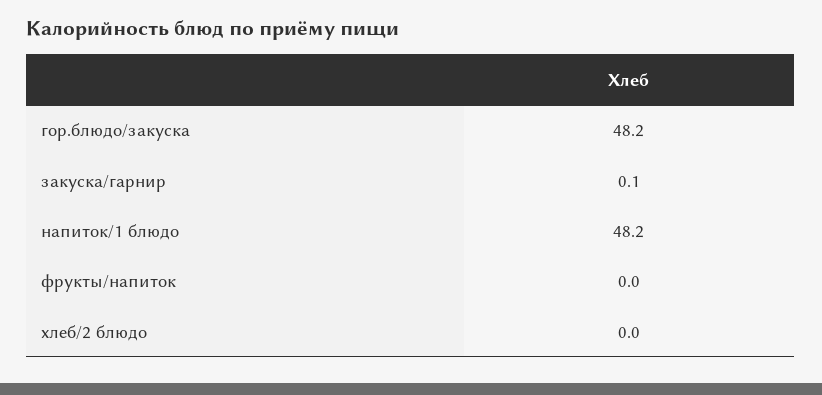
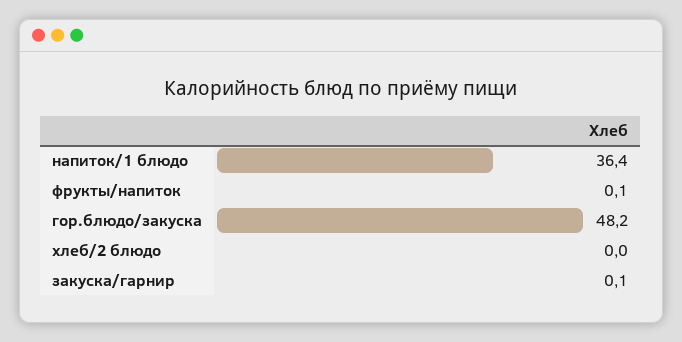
напиток/1 блюдо: 48.2 -> 36.4
фрукты/напиток: 0 -> 0.1

